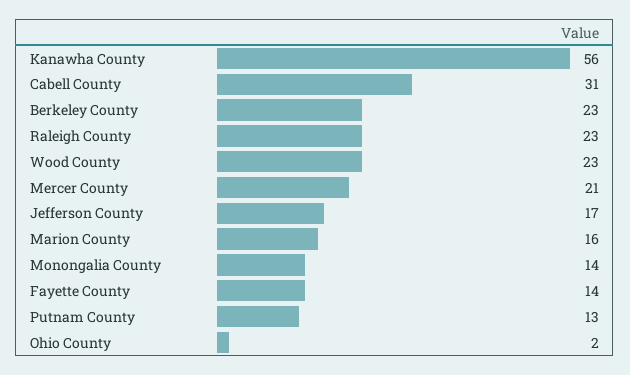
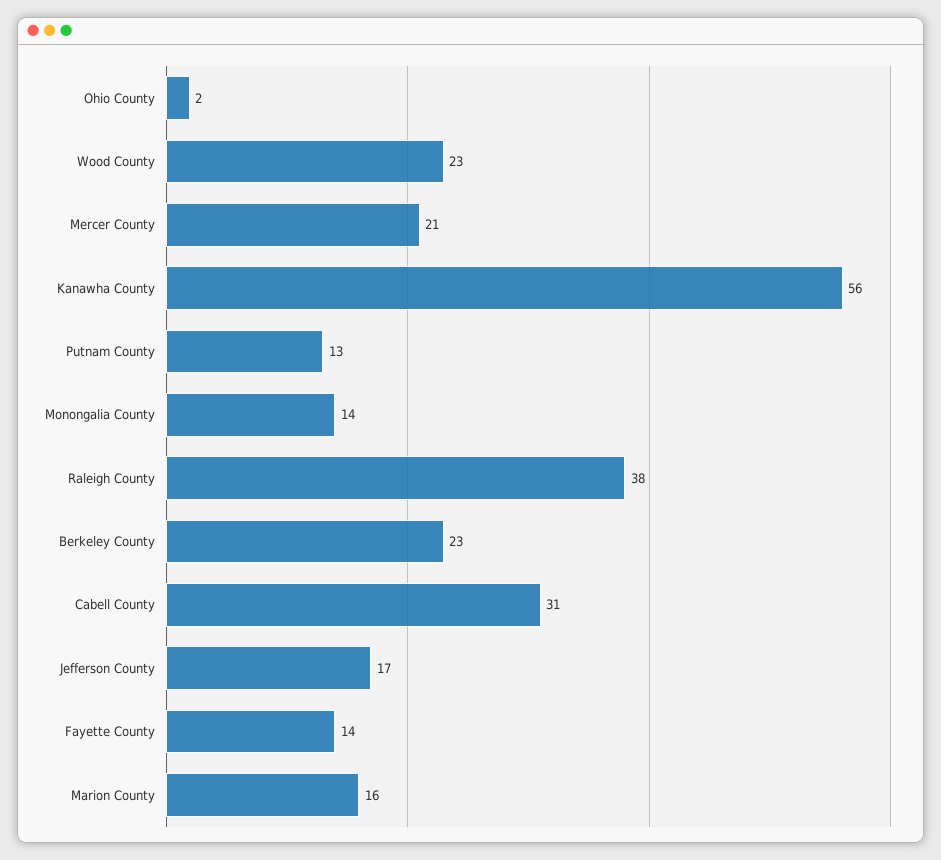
Raleigh County: 23 -> 38

